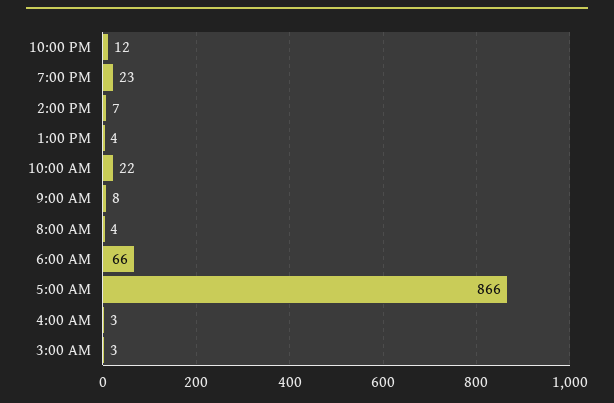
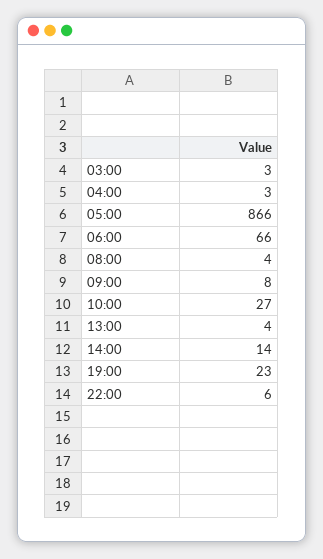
10:00 PM: 12 -> 6
2:00 PM: 7 -> 14
10:00 AM: 22 -> 27

